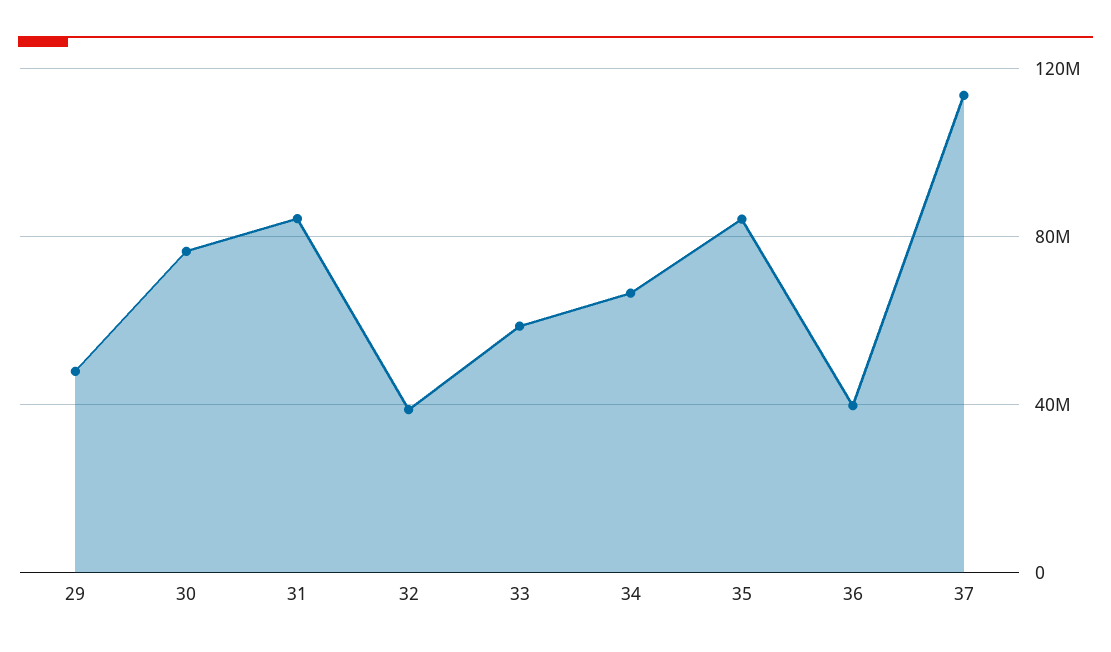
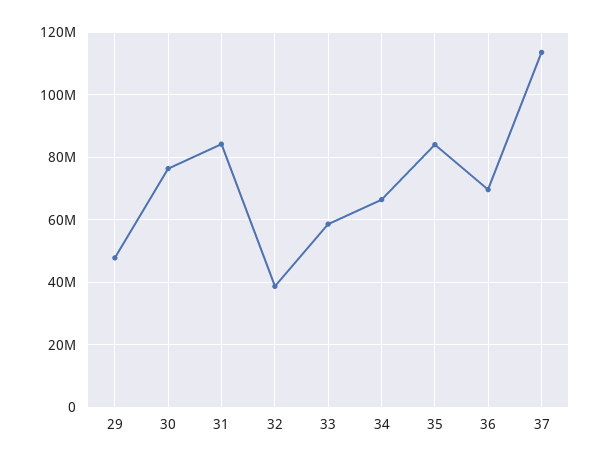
36: 40000000 -> 70000000

